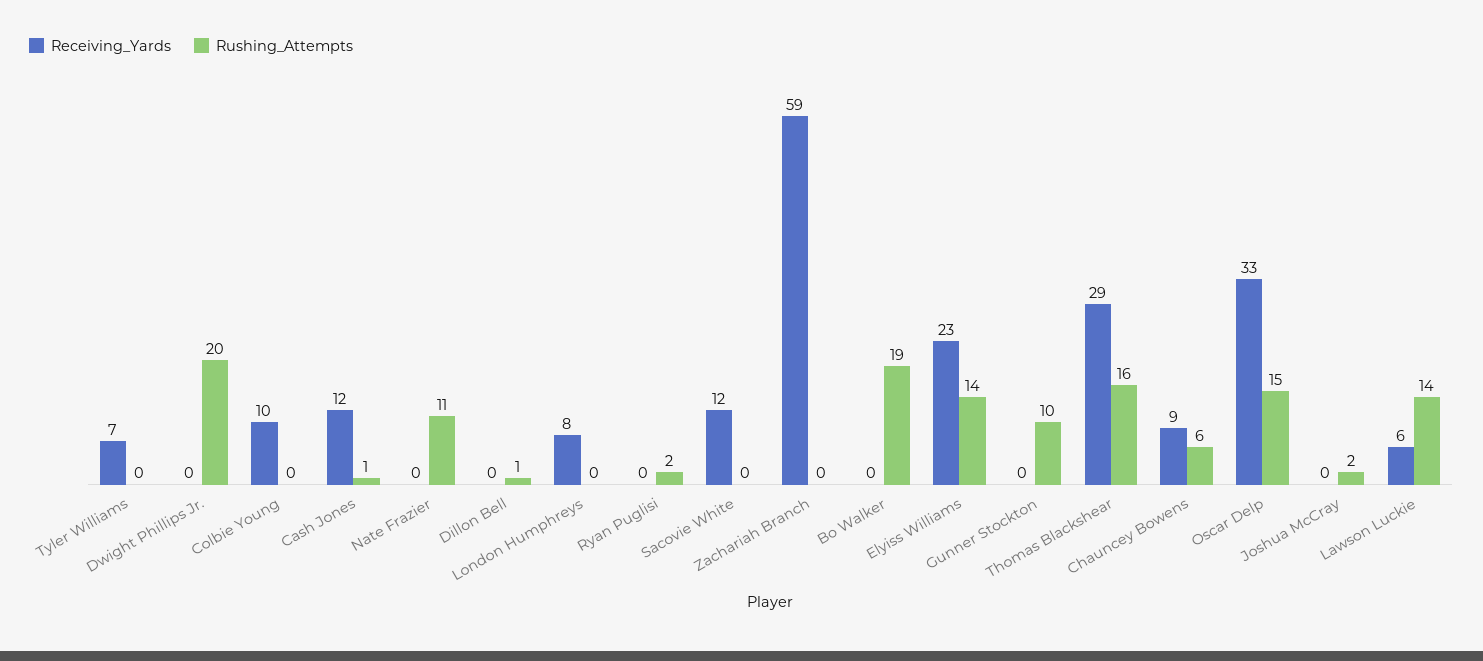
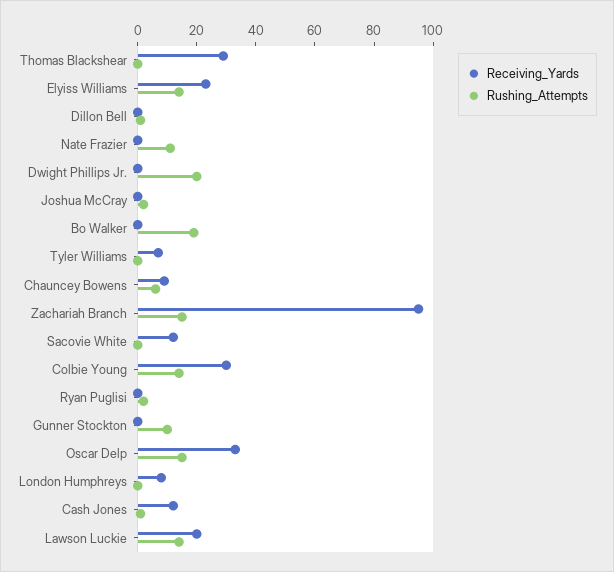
Receiving_Yards, Colbie Young: 10 -> 30
Rushing_Attempts, Colbie Young: 0 -> 15
Receiving_Yards, Zachariah Branch: 59 -> 95
Rushing_Attempts, Zachariah Branch: 0 -> 15
Rushing_Attempts, Thomas Blackshear: 16 -> 0
Receiving_Yards, Lawson Luckie: 6 -> 20

